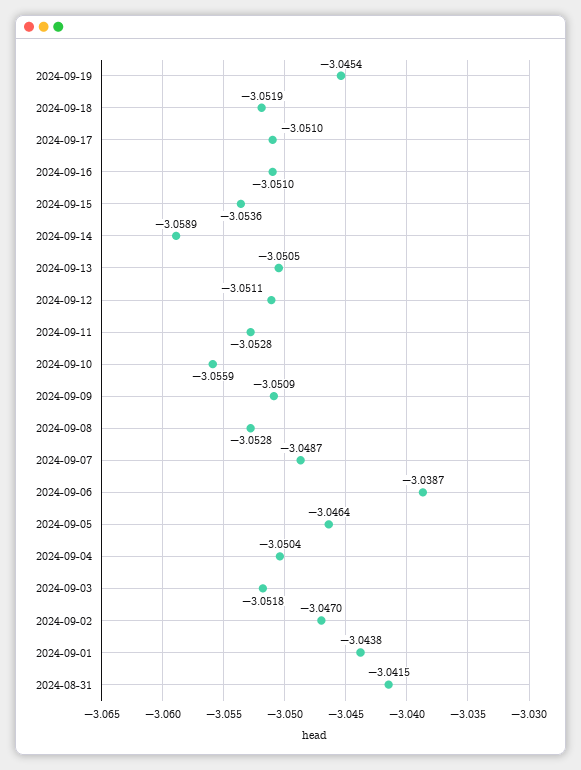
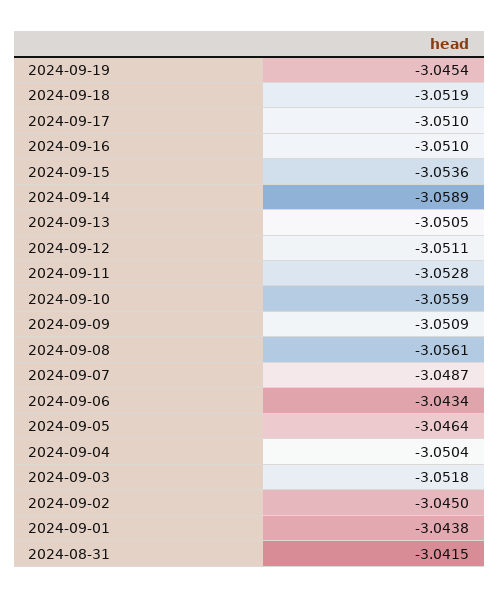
2024-09-08: -3.0528 -> -3.0561
2024-09-06: -3.0387 -> -3.0434
2024-09-02: -3.047 -> -3.045

